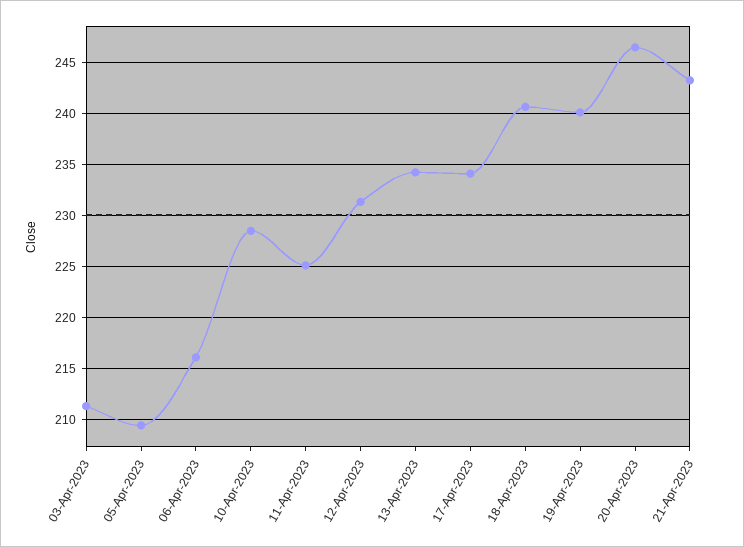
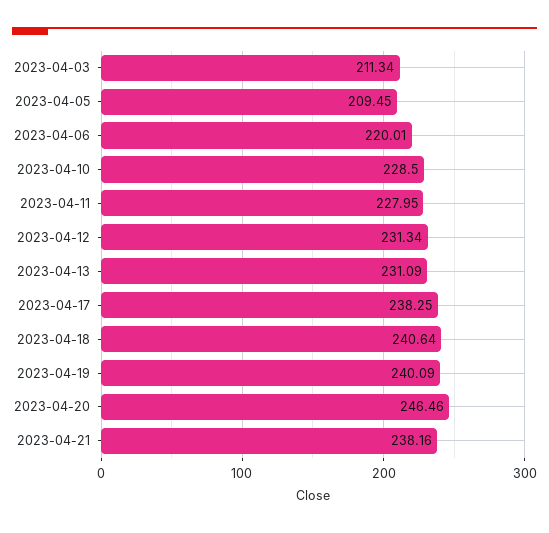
06-Apr-2023: 216 -> 220.01
11-Apr-2023: 225 -> 227.95
13-Apr-2023: 234 -> 231.09
17-Apr-2023: 234 -> 238.25
21-Apr-2023: 243 -> 238.16

